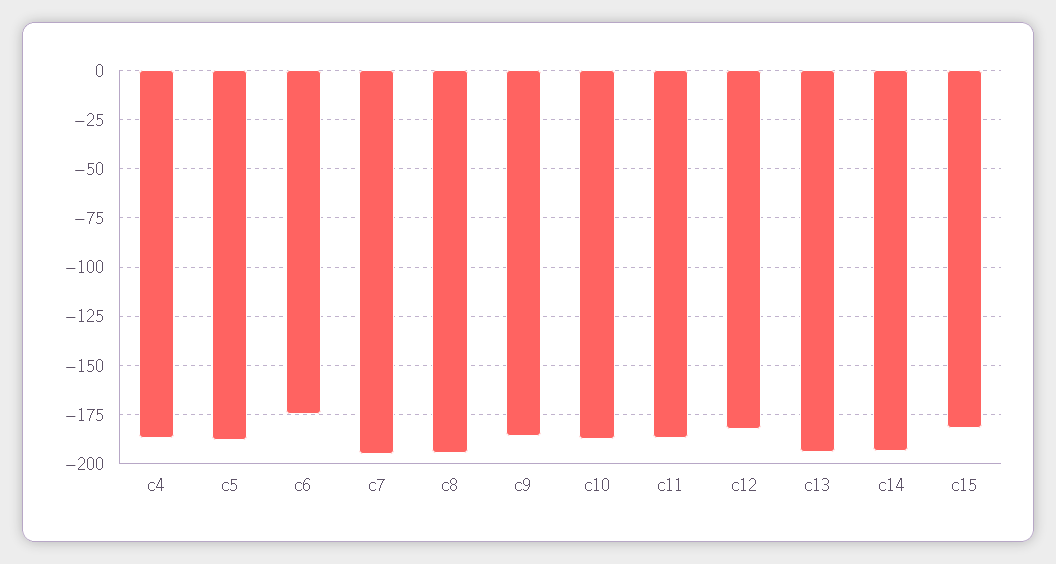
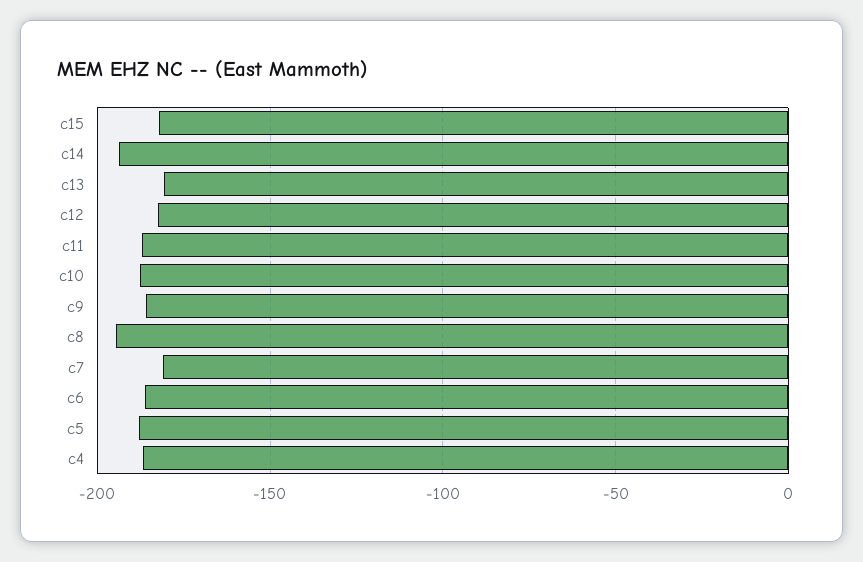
c6: -175 -> -185
c7: -195 -> -180
c13: -195 -> -180

